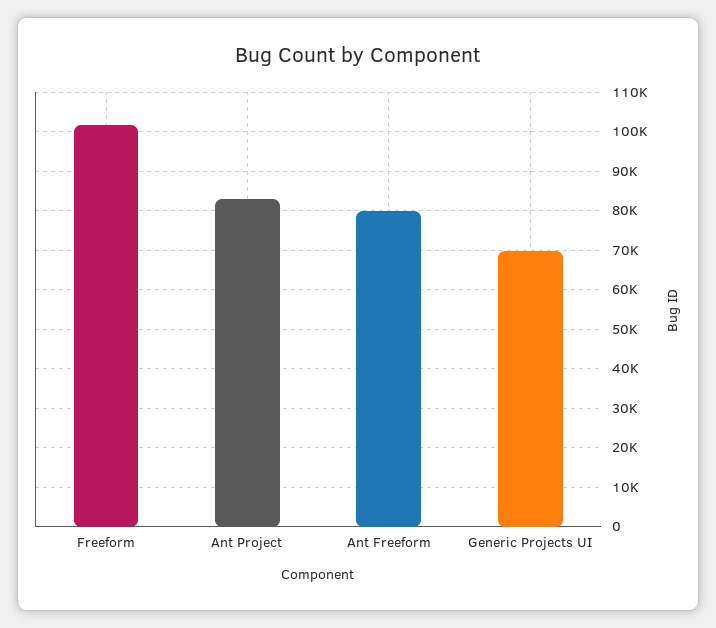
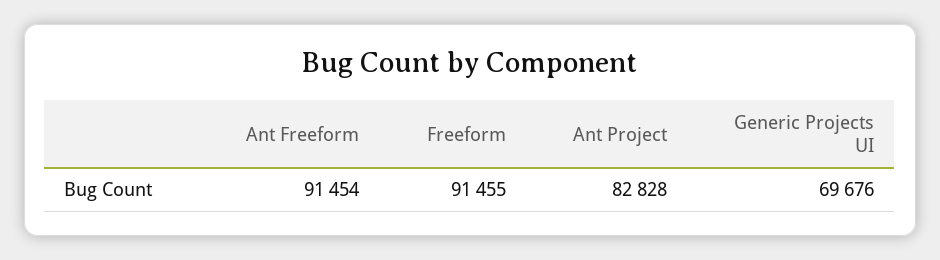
Freeform: 102000 -> 91455
Ant Freeform: 80000 -> 91454

